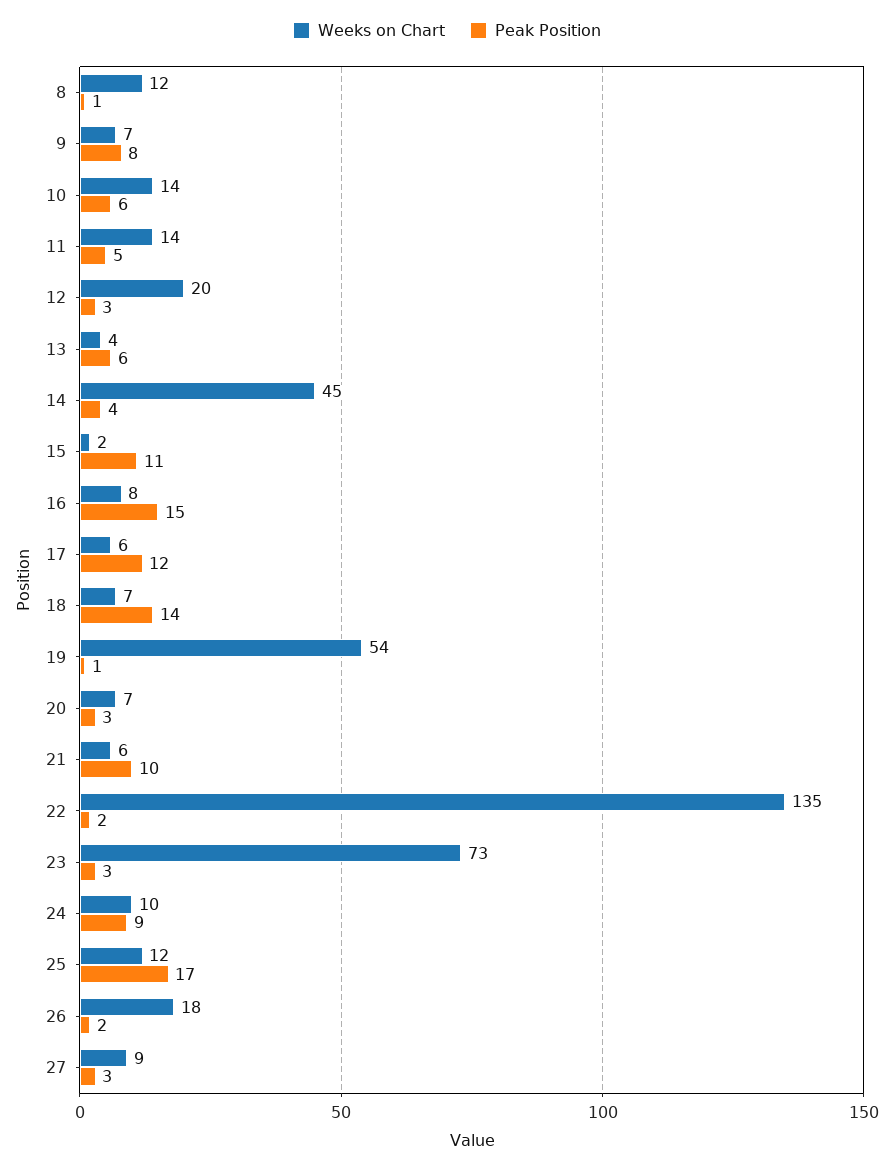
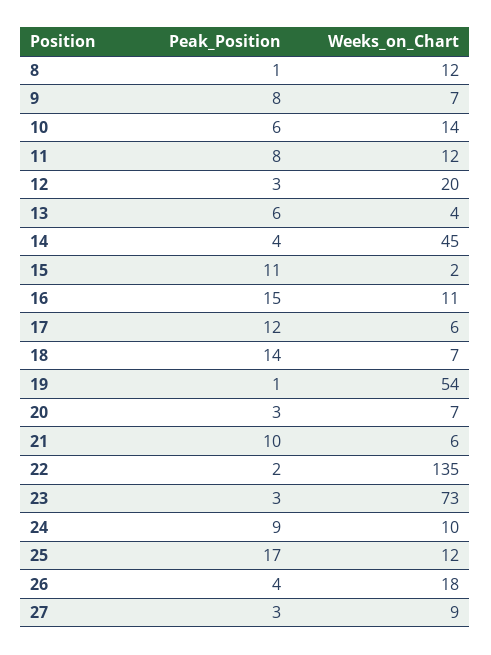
Weeks on Chart, 11: 14 -> 12
Peak Position, 11: 5 -> 8
Weeks on Chart, 16: 8 -> 11
Peak Position, 26: 2 -> 4

